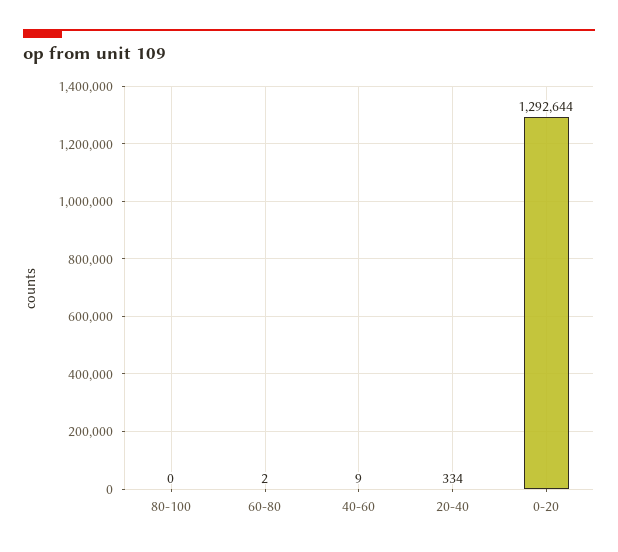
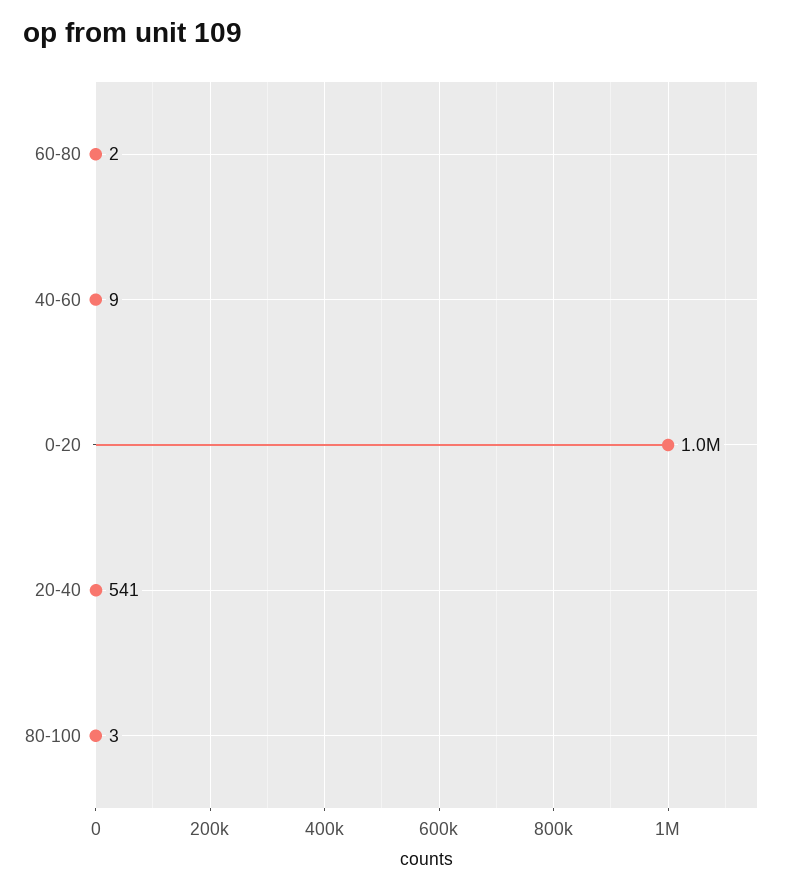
80-100: 0 -> 3
20-40: 334 -> 541
0-20: 1292644 -> 1000000

